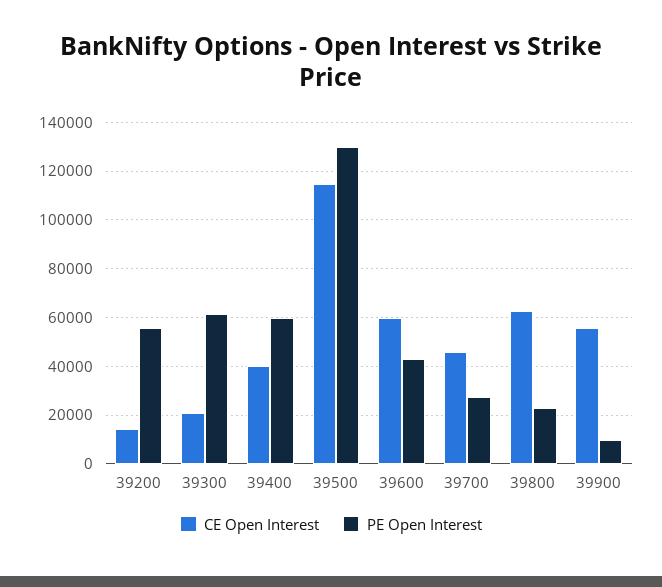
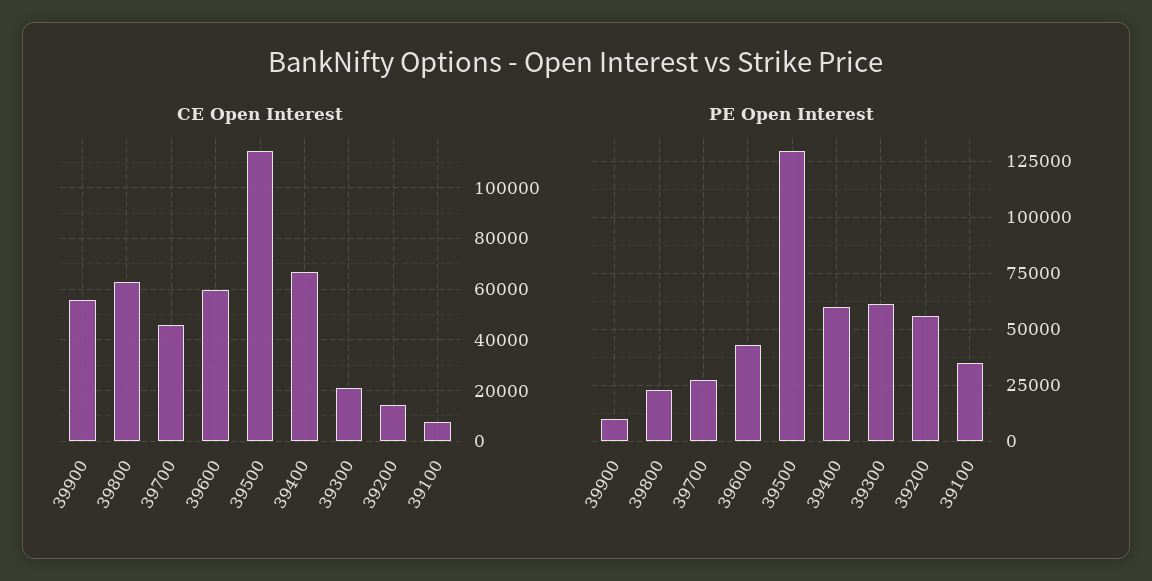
CE Open Interest, 39400: 40000 -> 67500
CE Open Interest, 39100: none -> 7500
PE Open Interest, 39100: none -> 35000

